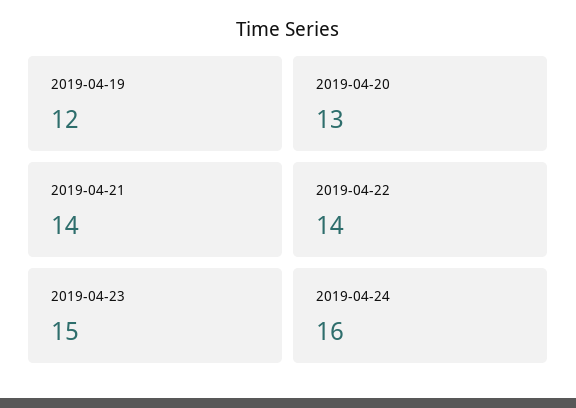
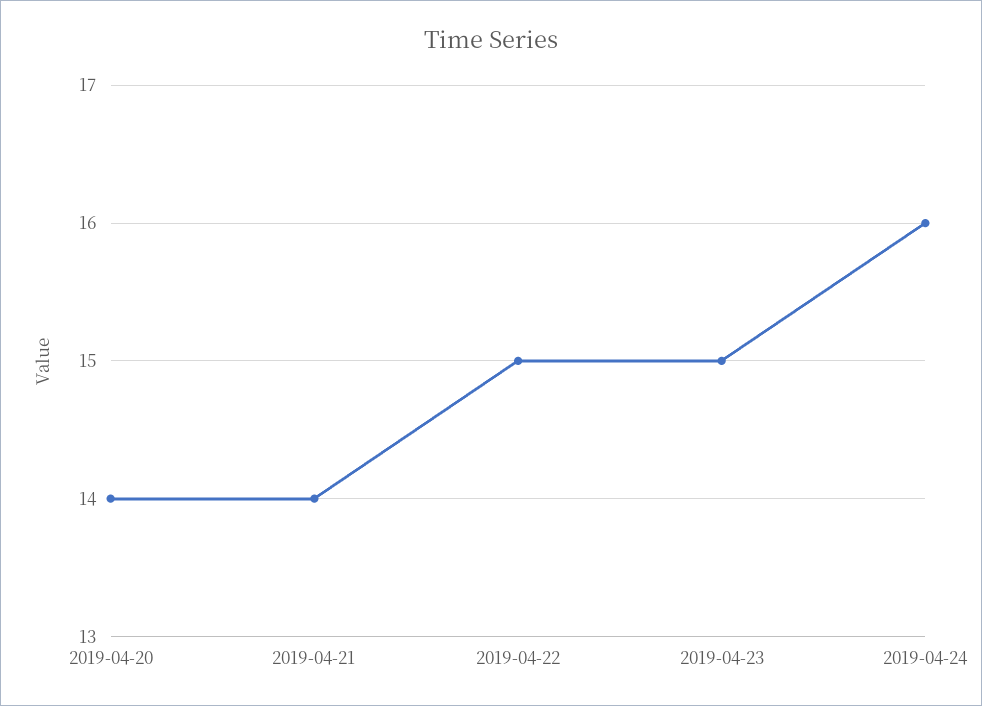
2019-04-19: 12 -> none
2019-04-20: 13 -> 14
2019-04-22: 14 -> 15

